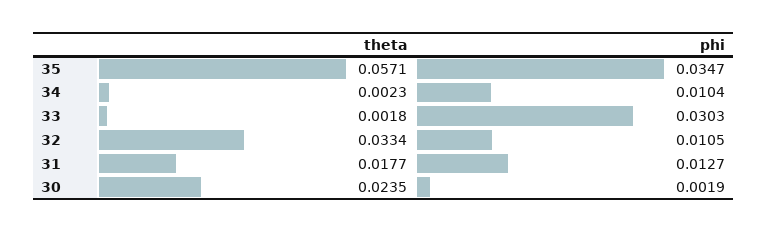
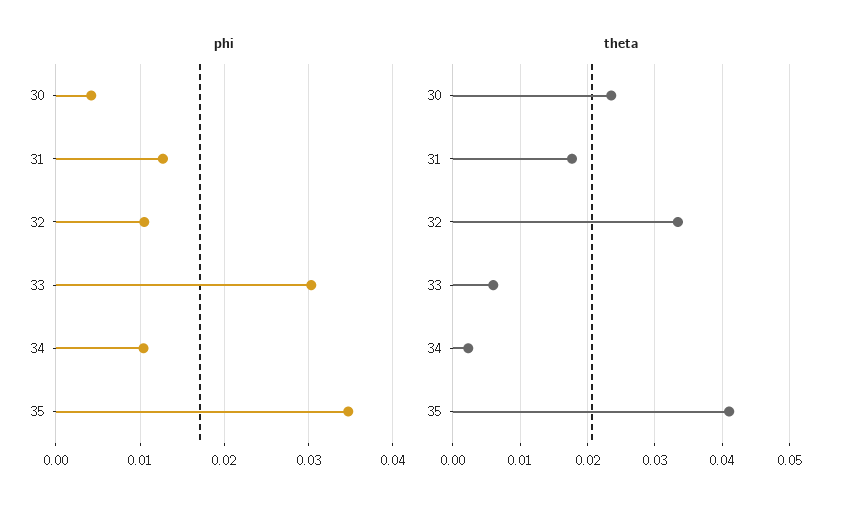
theta, 35: 0.0571 -> 0.041
theta, 33: 0.0018 -> 0.006
phi, 30: 0.0019 -> 0.004

